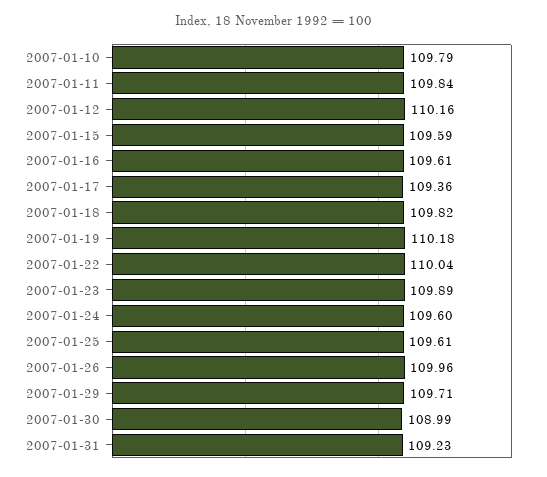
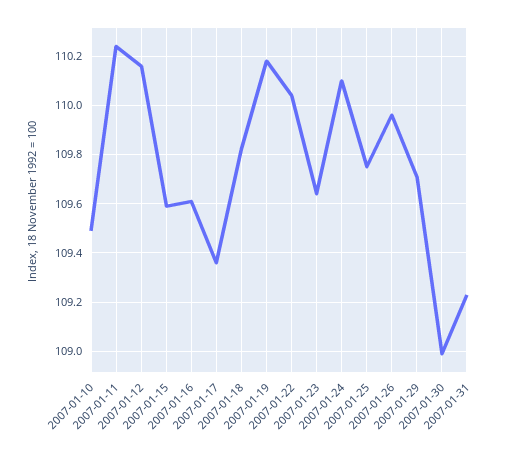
2007-01-10: 109.79 -> 109.5
2007-01-11: 109.84 -> 110.25
2007-01-23: 109.89 -> 109.65
2007-01-24: 109.6 -> 110.1
2007-01-25: 109.61 -> 109.75

